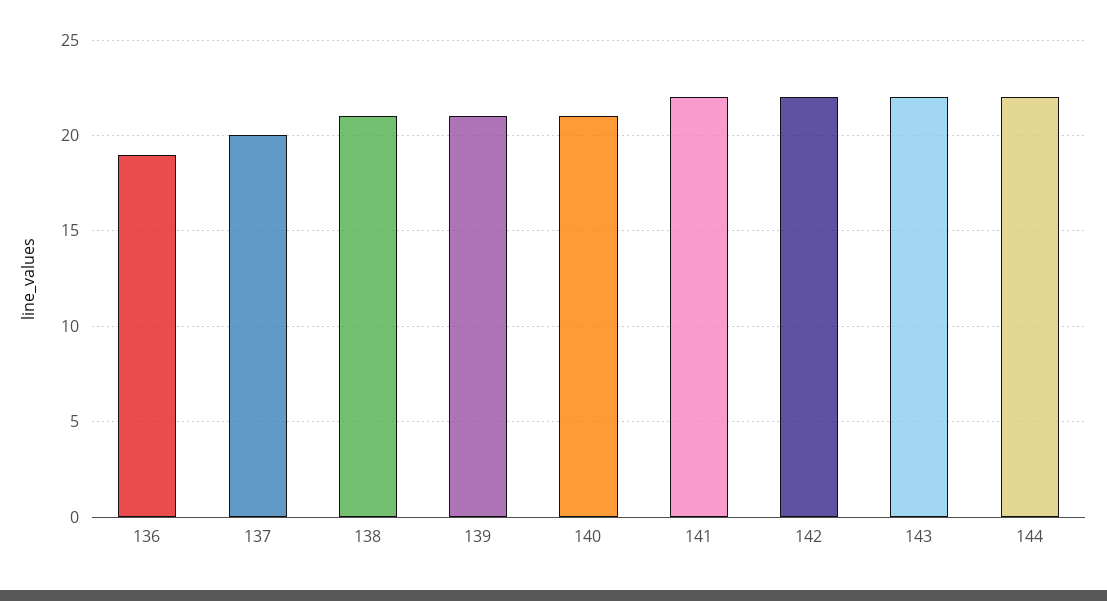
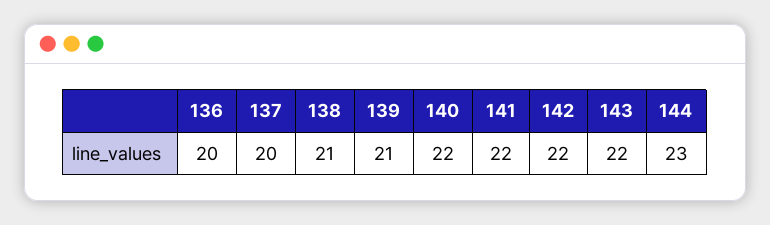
136: 19 -> 20
140: 21 -> 22
144: 22 -> 23

